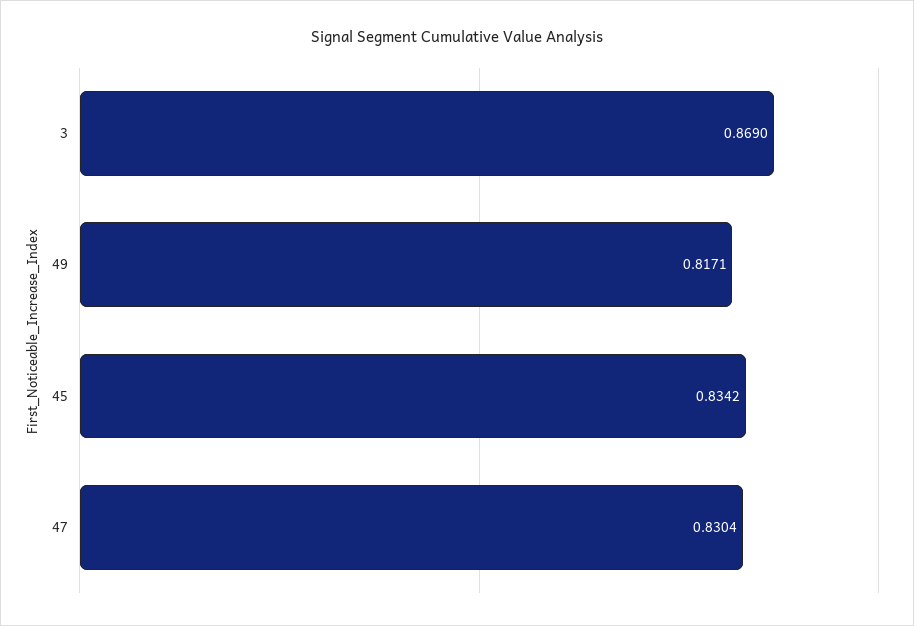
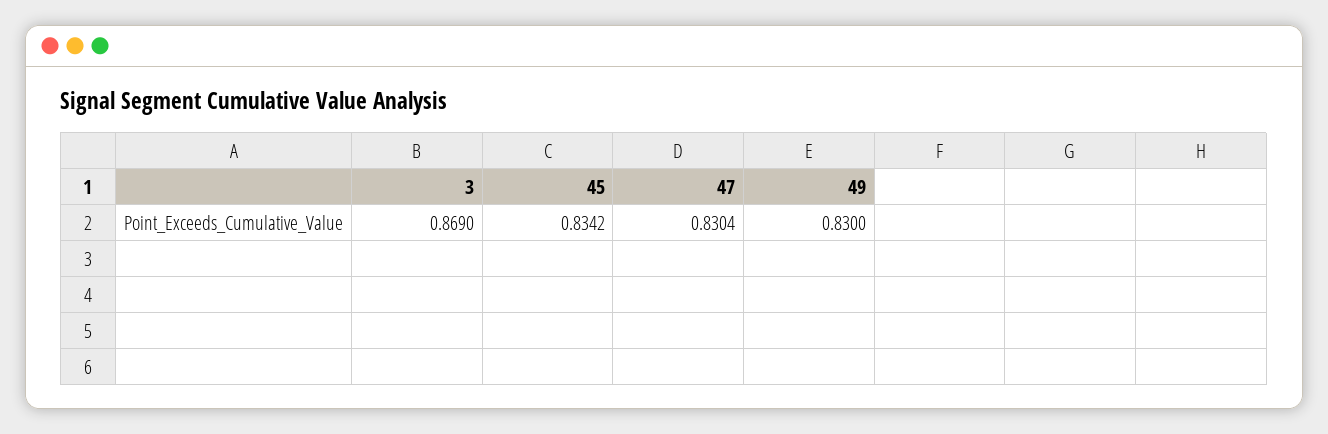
49: 0.8171 -> 0.83

